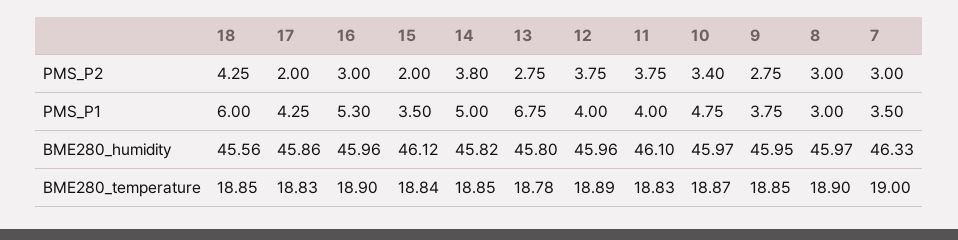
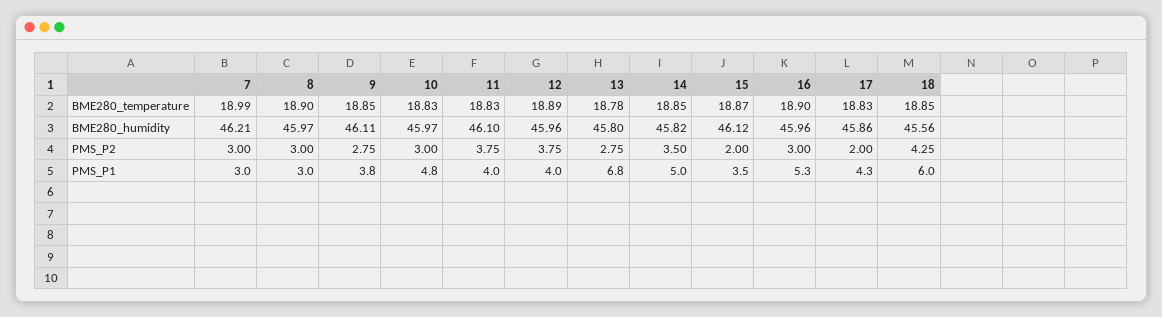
14, PMS_P2: 3.8 -> 3.5
10, PMS_P2: 3.4 -> 3
7, PMS_P1: 3.5 -> 3
9, BME280_humidity: 45.95 -> 46.11
7, BME280_humidity: 46.33 -> 46.21
15, BME280_temperature: 18.84 -> 18.87
10, BME280_temperature: 18.87 -> 18.83
7, BME280_temperature: 19 -> 18.99

